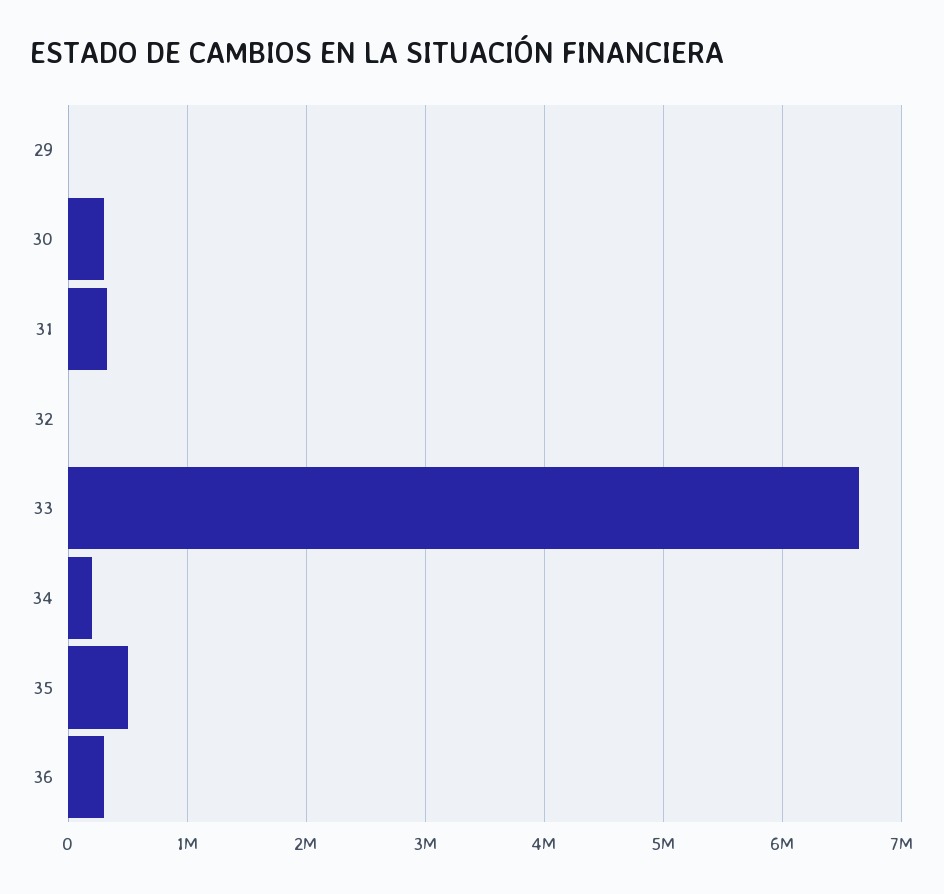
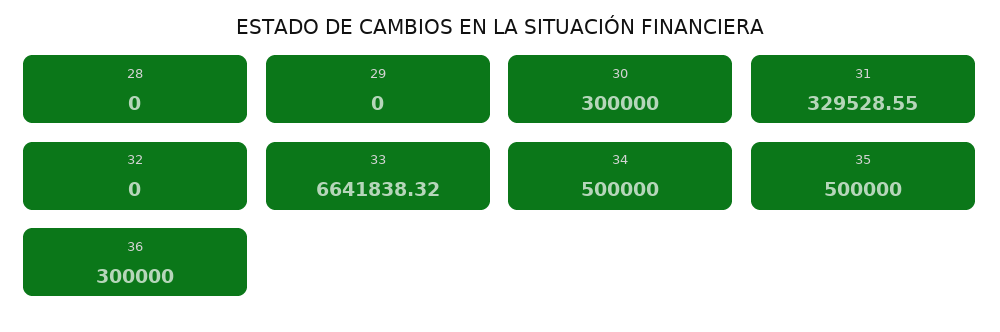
34: 200000 -> 500000
28: none -> 0

